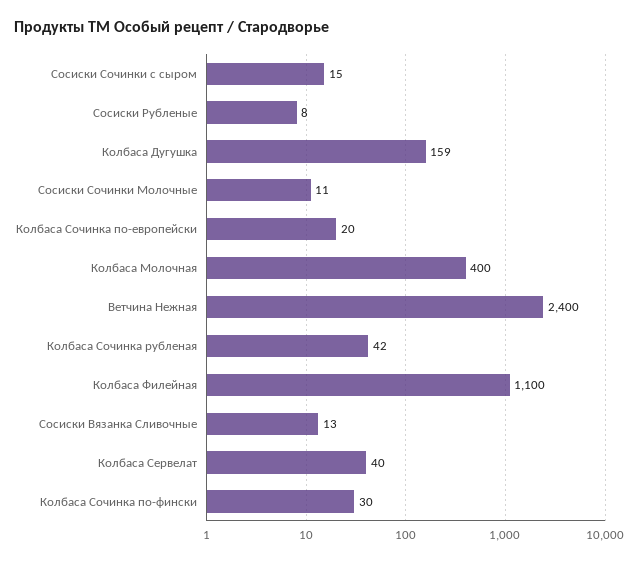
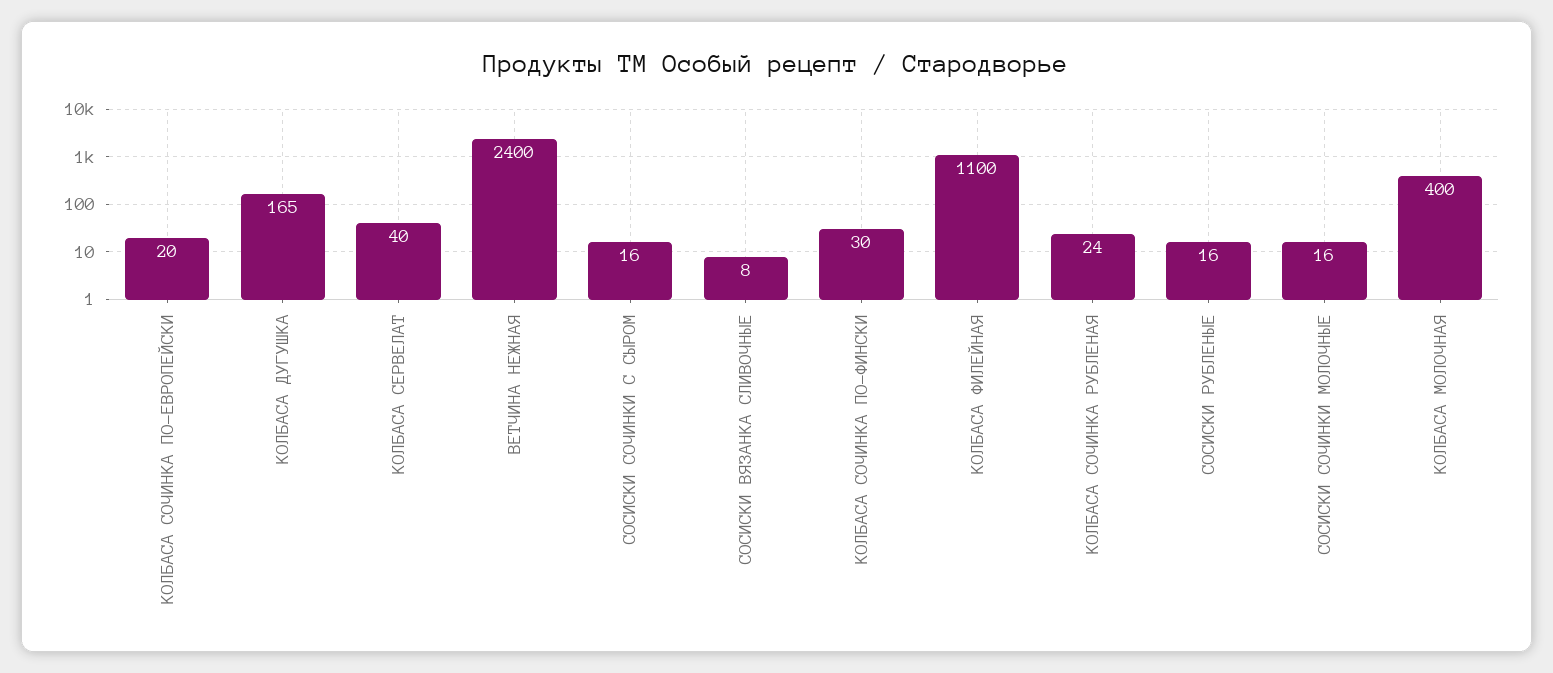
Сосиски Сочинки с сыром: 15 -> 16
Сосиски Рубленые: 8 -> 16
Колбаса Дугушка: 159 -> 165
Сосиски Сочинки Молочные: 11 -> 16
Колбаса Сочинка рубленая: 42 -> 24
Сосиски Вязанка Сливочные: 13 -> 8

